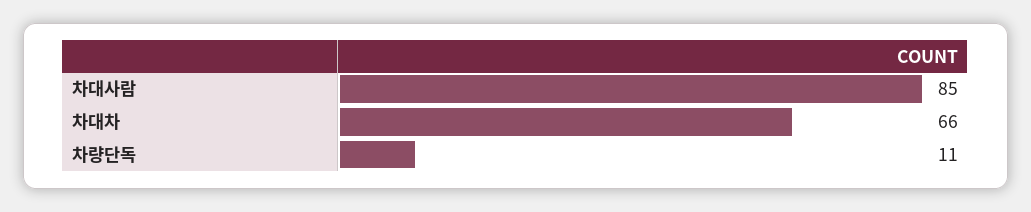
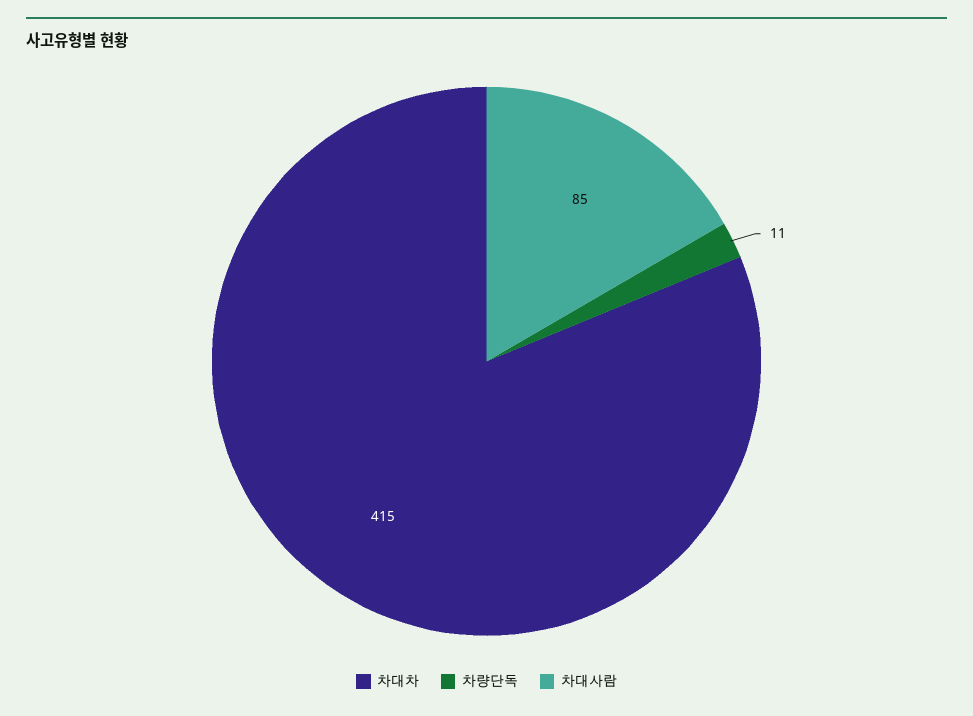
차대차: 66 -> 415

